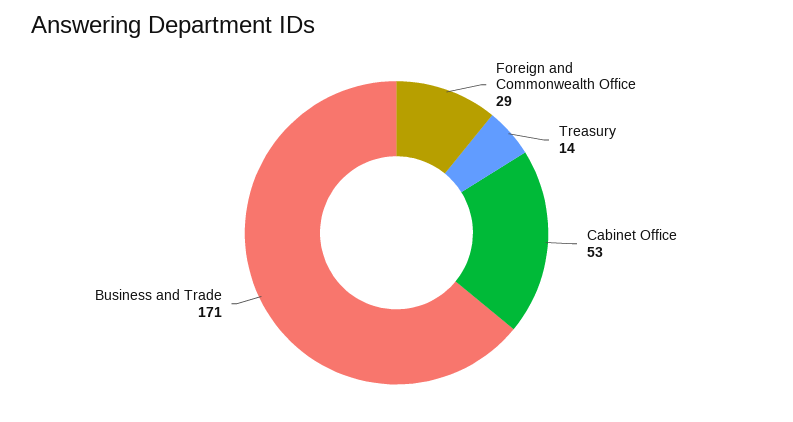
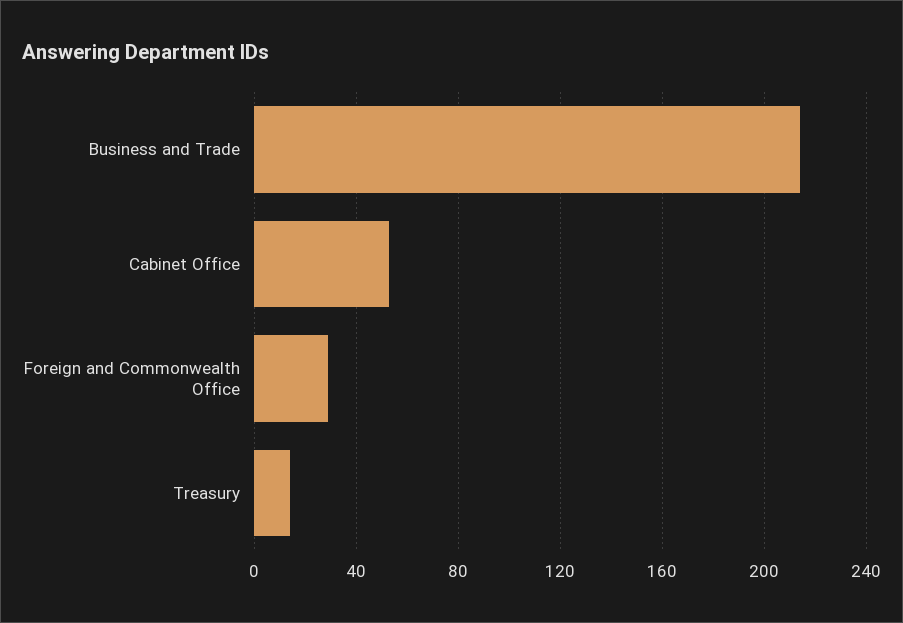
Business and Trade: 171 -> 215

